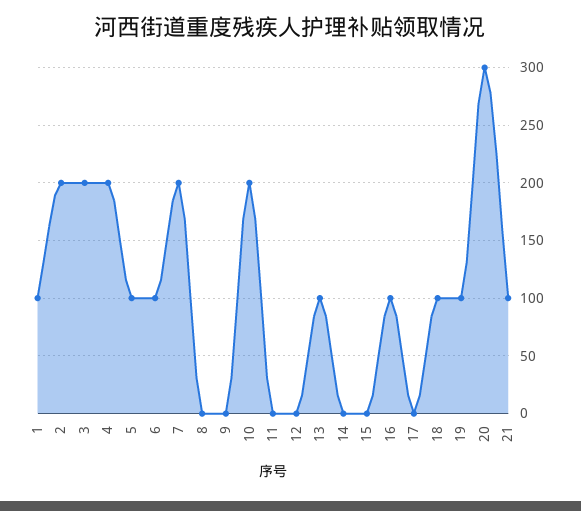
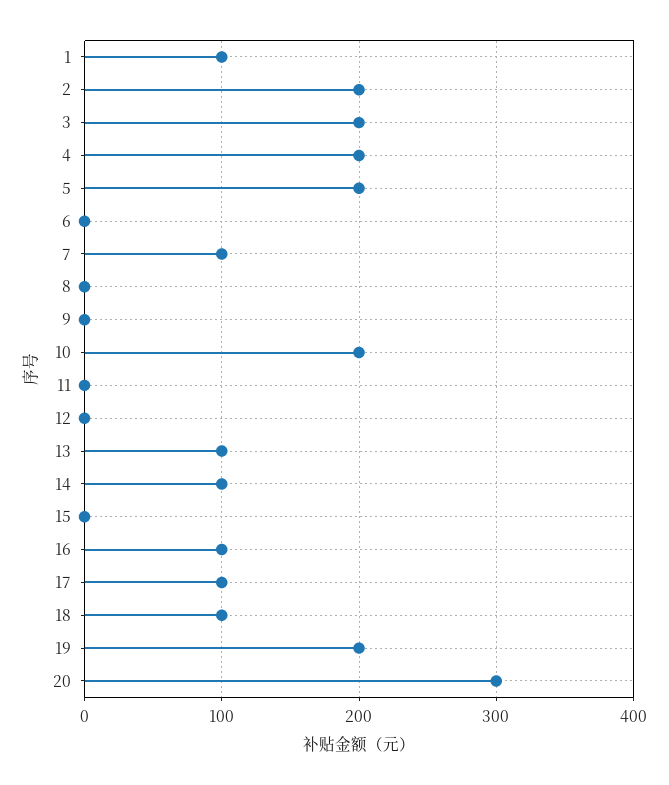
5: 100 -> 200
6: 100 -> 0
7: 200 -> 100
14: 0 -> 100
17: 0 -> 100
19: 100 -> 200
21: 100 -> none

